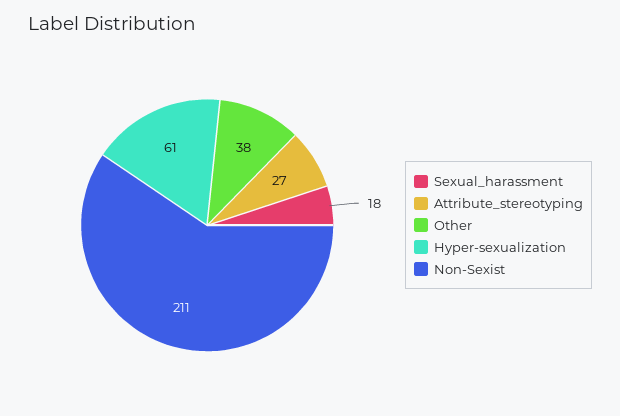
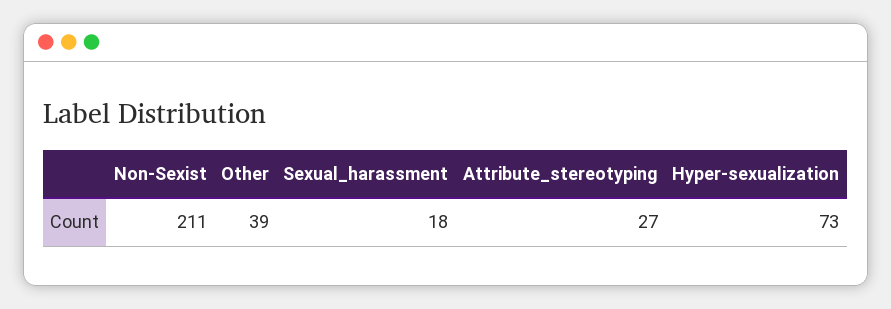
Other: 38 -> 39
Hyper-sexualization: 61 -> 73

